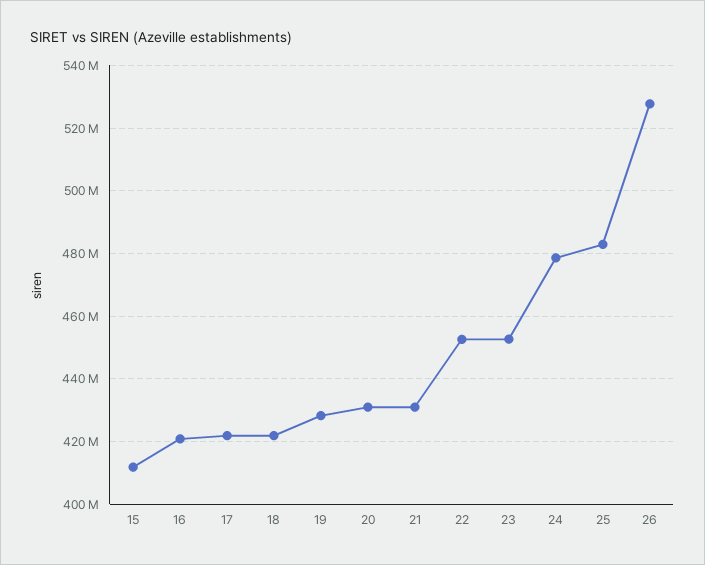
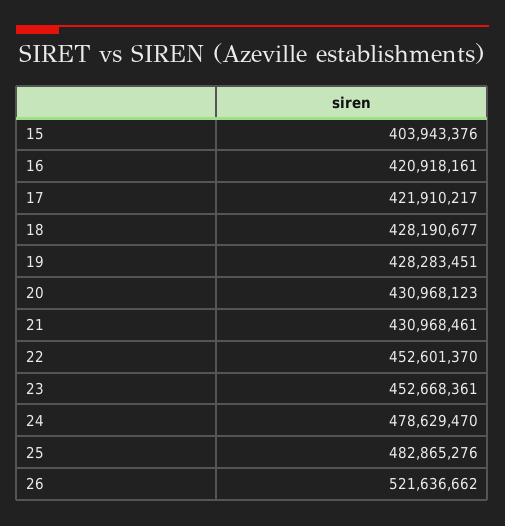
15: 412000000 -> 403943376
18: 422000000 -> 428190677
26: 528000000 -> 521636662

